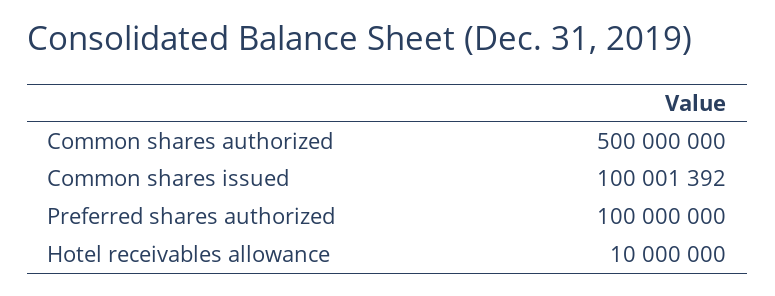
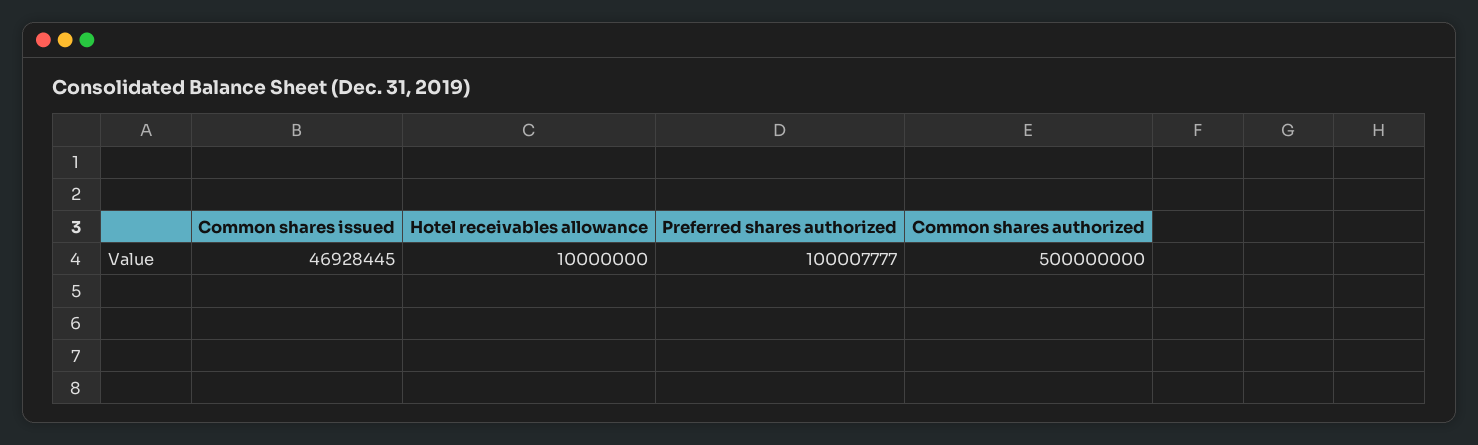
Common shares issued: 100001392 -> 46928445
Preferred shares authorized: 100000000 -> 100007777

